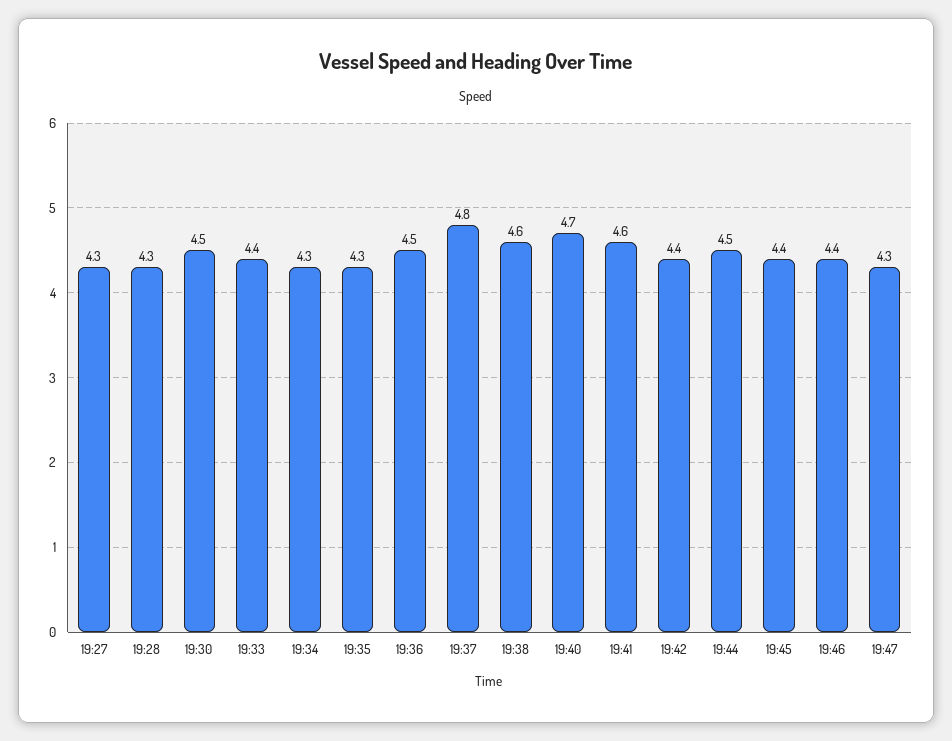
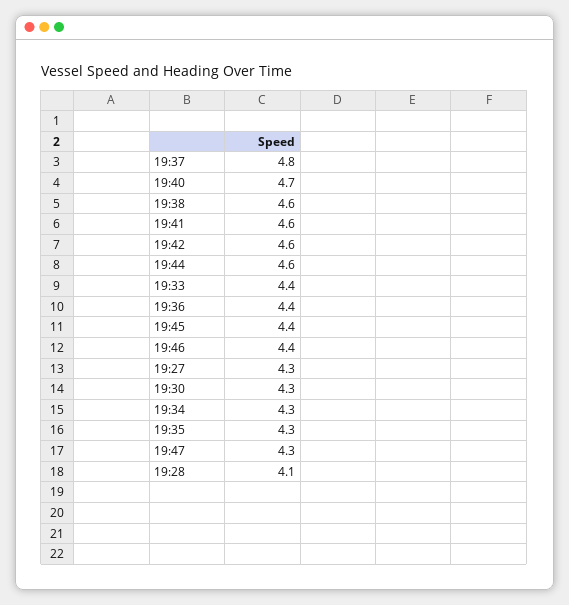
19:28: 4.3 -> 4.1
19:30: 4.5 -> 4.3
19:36: 4.5 -> 4.4
19:42: 4.4 -> 4.6
19:44: 4.5 -> 4.6

